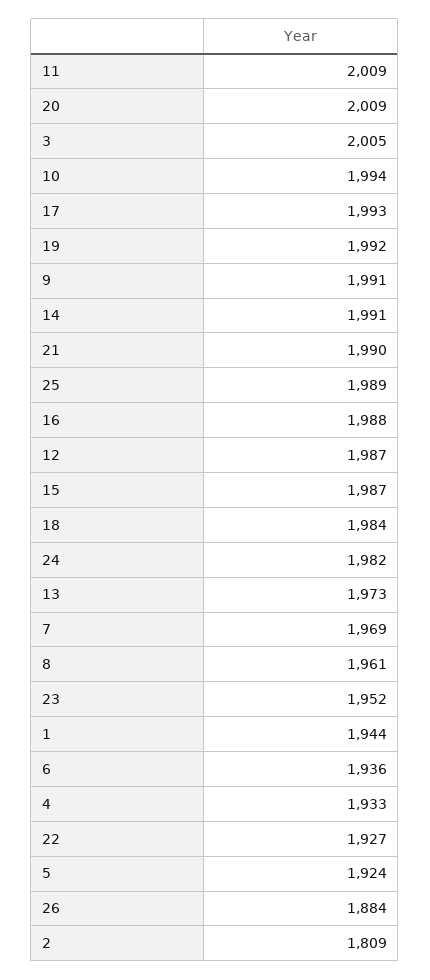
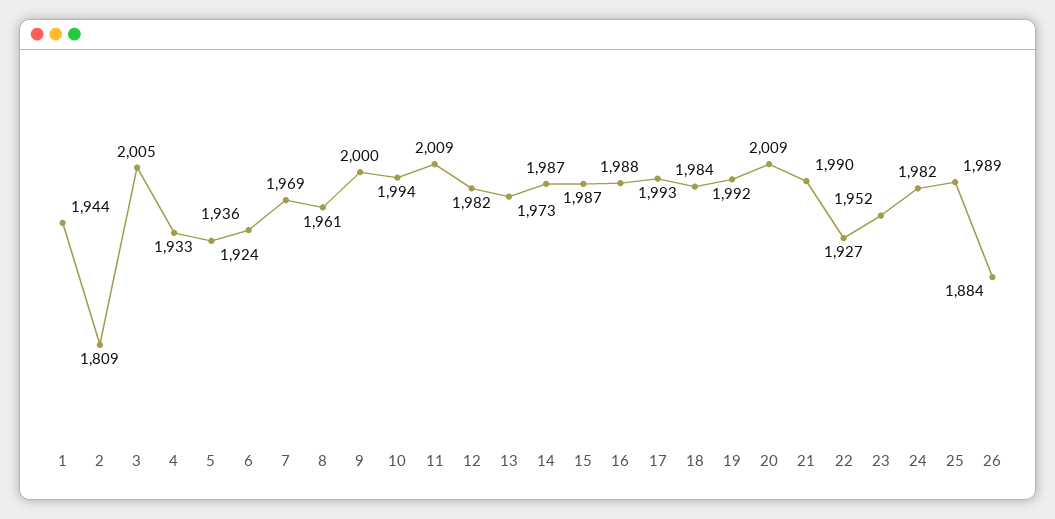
9: 1991 -> 2000
14: 1991 -> 1987
12: 1987 -> 1982

